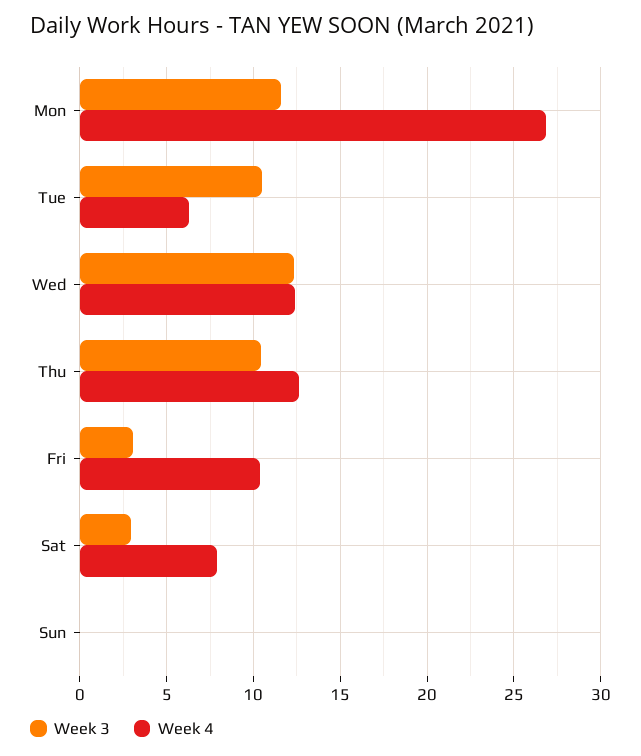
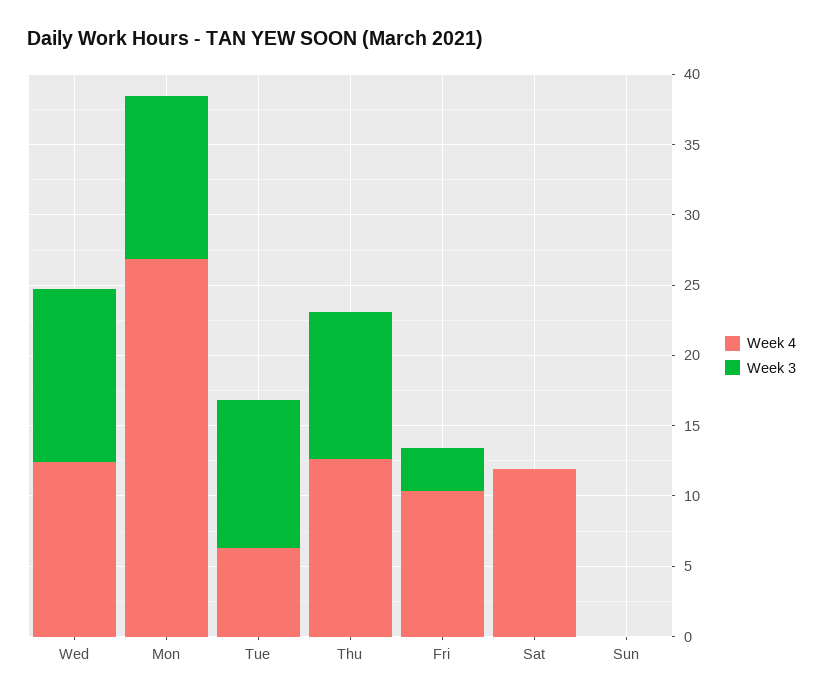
Week 3, Sat: 3 -> 0
Week 4, Sat: 8 -> 12

